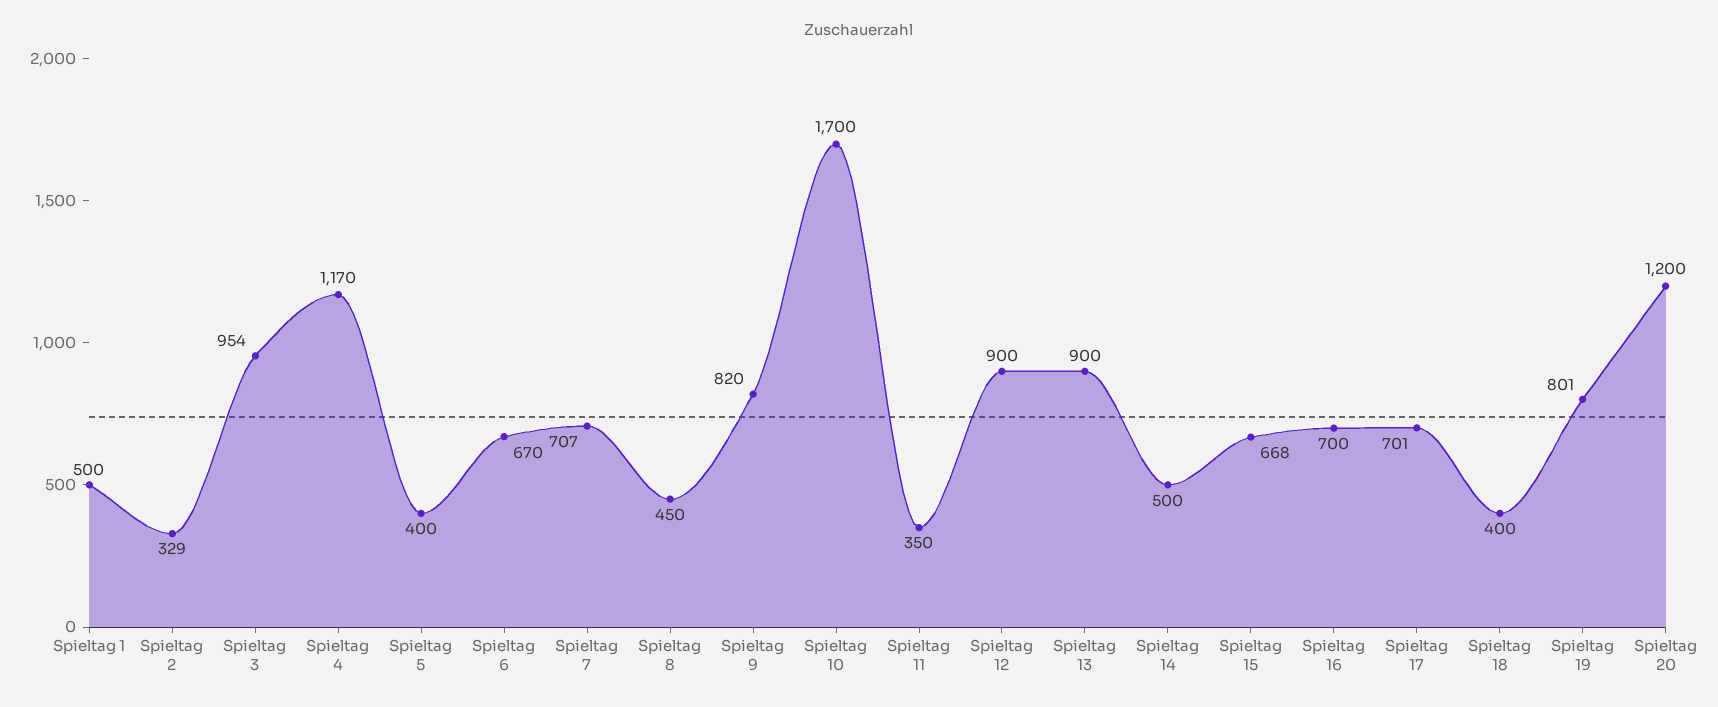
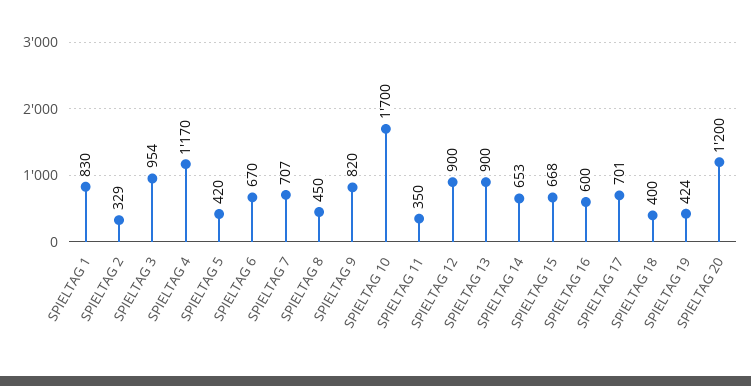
Spieltag 1: 500 -> 830
Spieltag 5: 400 -> 420
Spieltag 14: 500 -> 653
Spieltag 16: 700 -> 600
Spieltag 19: 801 -> 424

